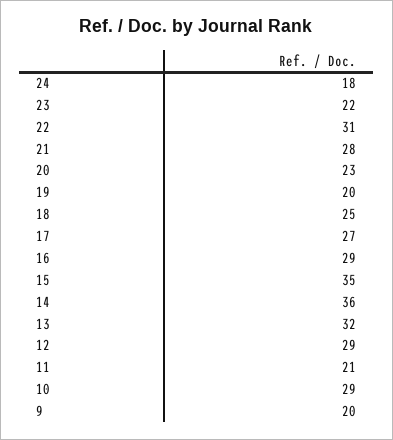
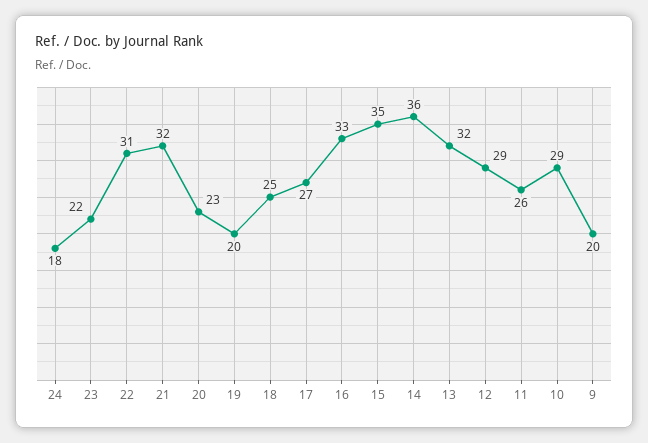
21: 28 -> 32
16: 29 -> 33
11: 21 -> 26

